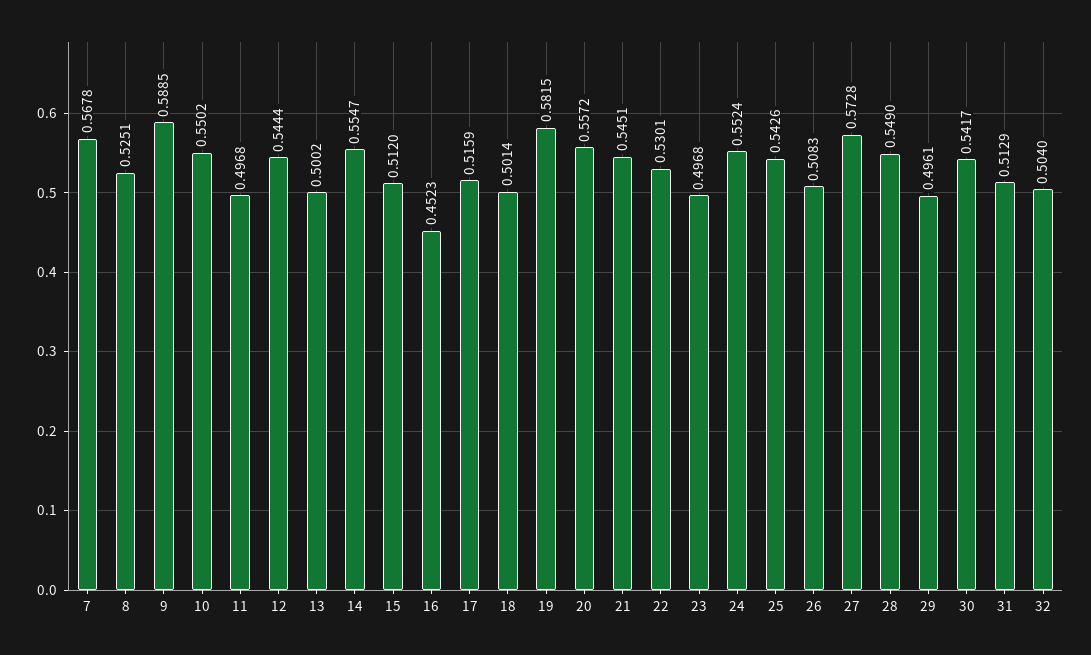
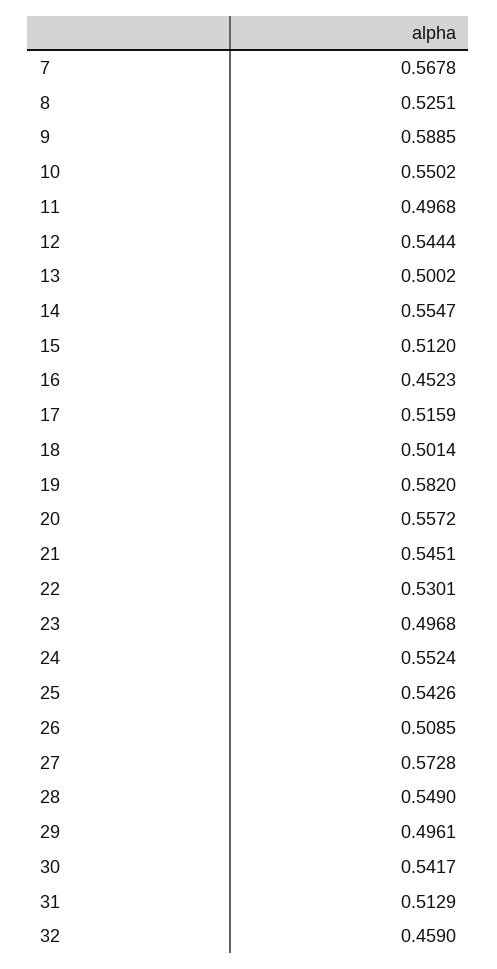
19: 0.5815 -> 0.582
26: 0.5083 -> 0.5085
32: 0.504 -> 0.459

